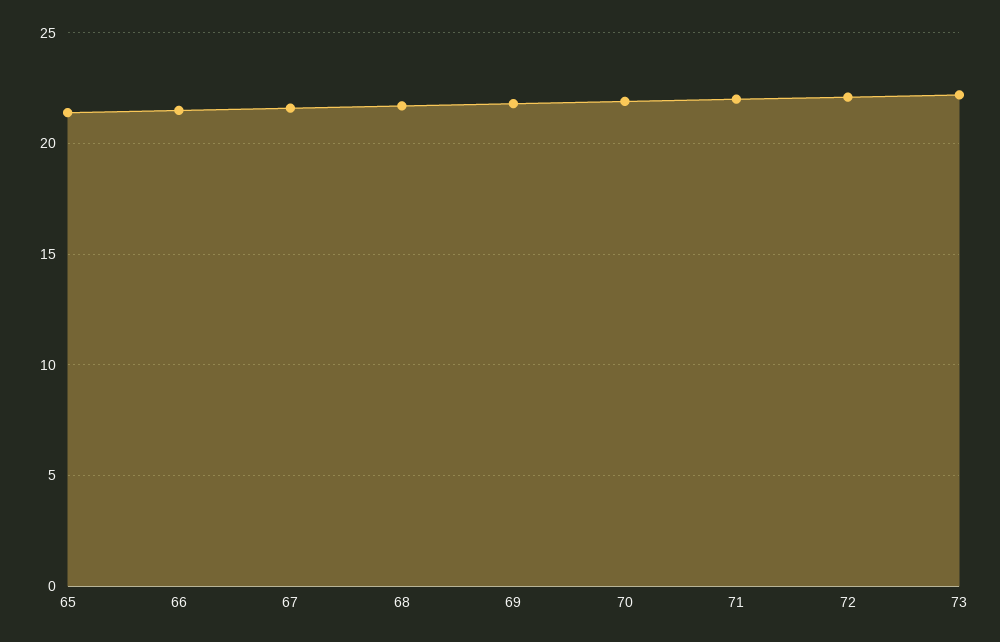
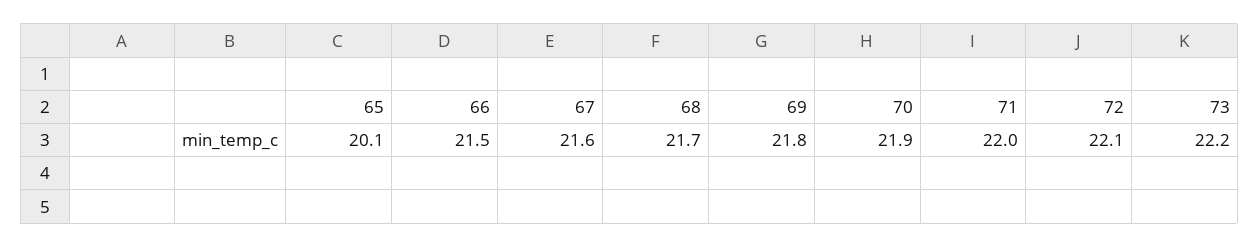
65: 21.5 -> 20.1

